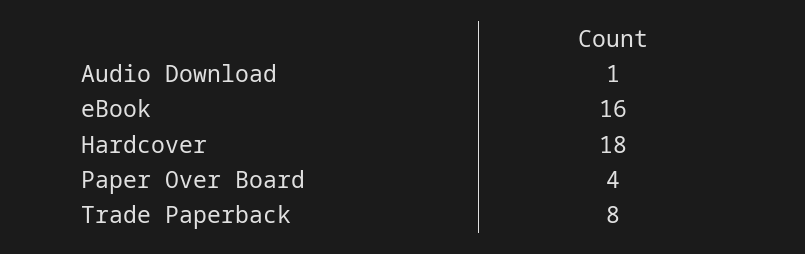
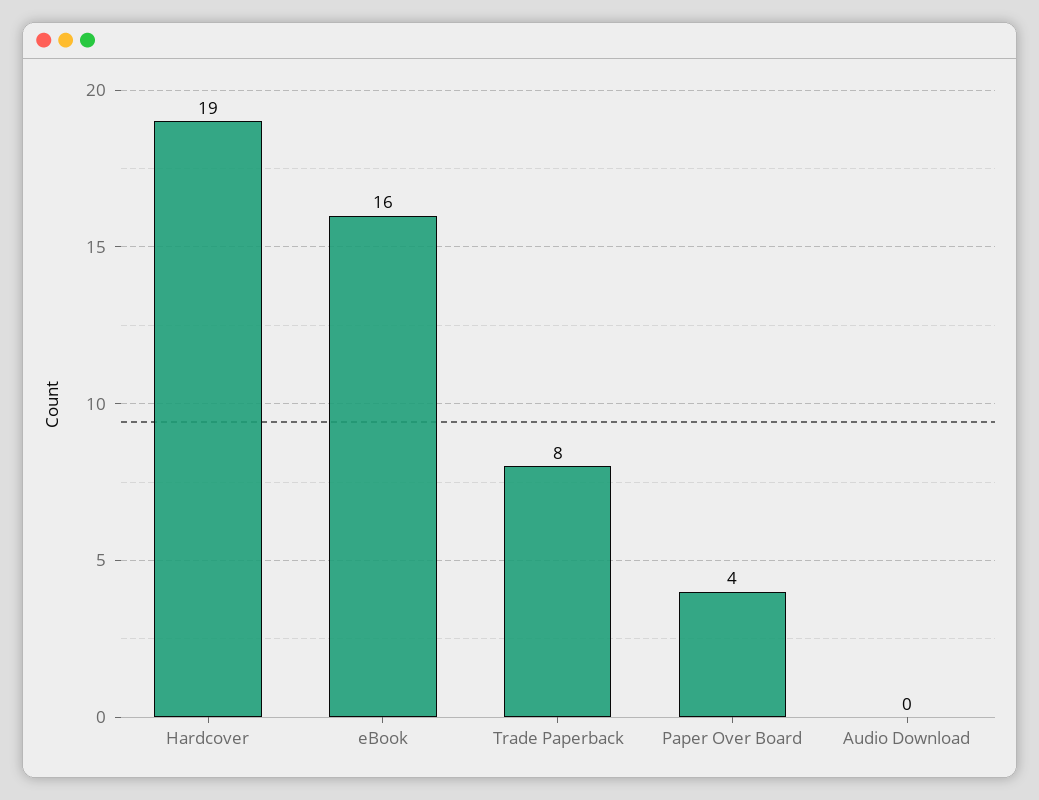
Audio Download: 1 -> 0
Hardcover: 18 -> 19

